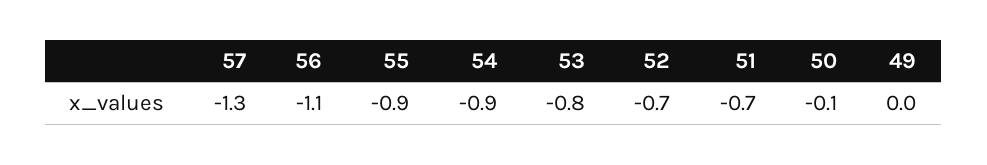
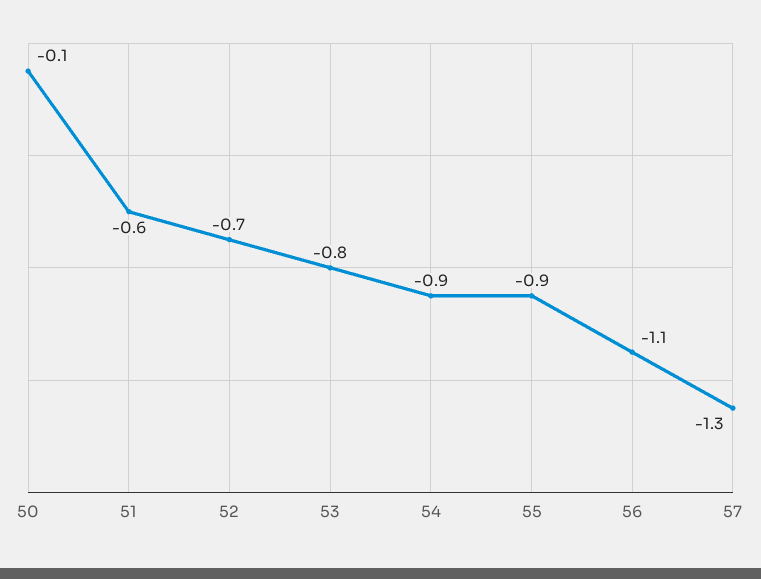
51: -0.7 -> -0.6
49: 0 -> none

